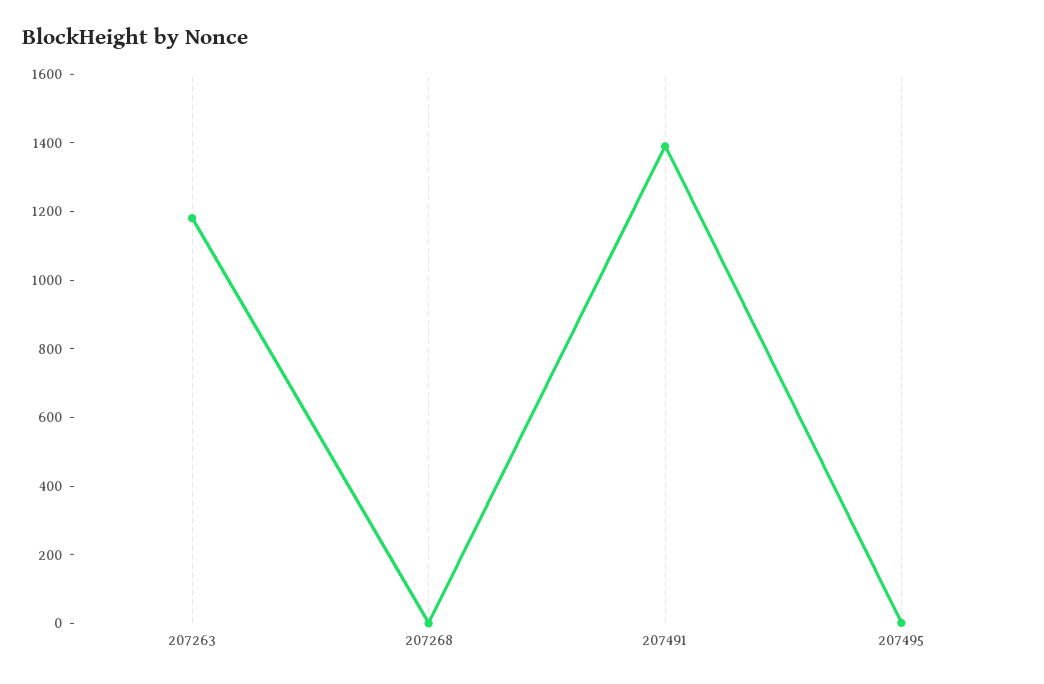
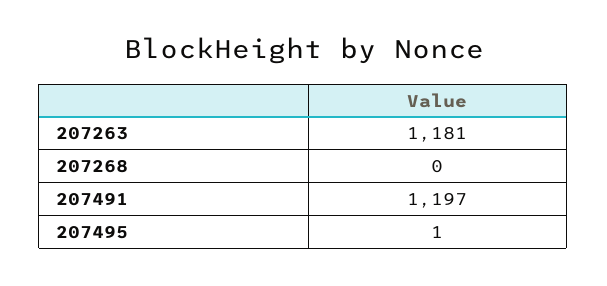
207491: 1400 -> 1197

